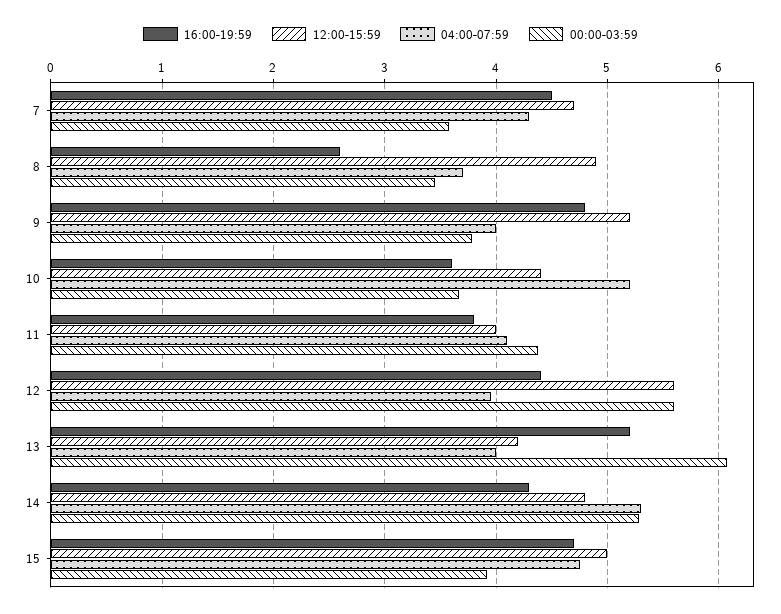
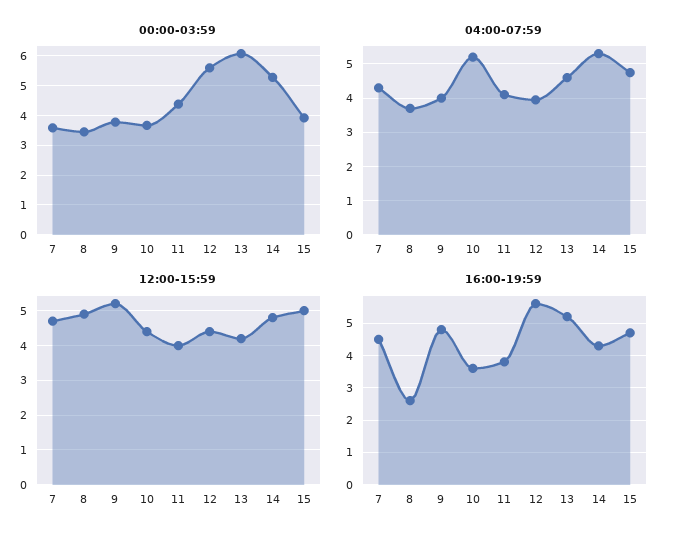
16:00-19:59, 12: 4.4 -> 5.5
12:00-15:59, 12: 5.6 -> 4.5
04:00-07:59, 13: 4 -> 4.6

